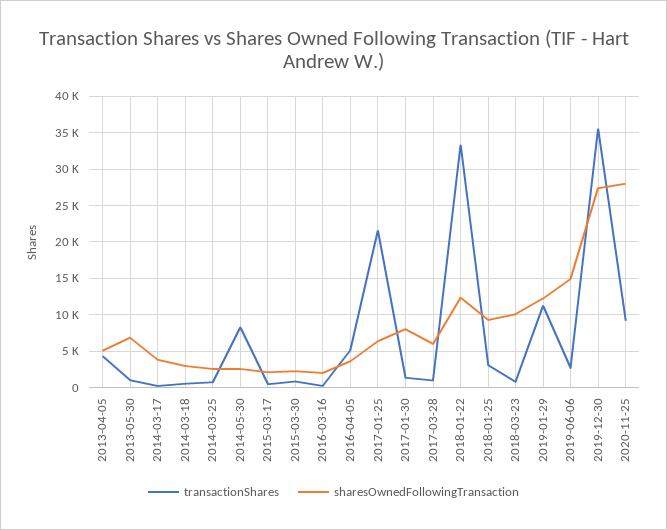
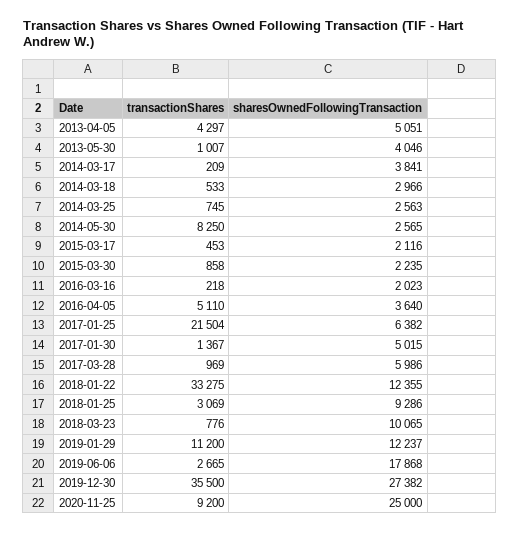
sharesOwnedFollowingTransaction, 2013-05-30: 7000 -> 4046
sharesOwnedFollowingTransaction, 2017-01-30: 8000 -> 5015
sharesOwnedFollowingTransaction, 2019-06-06: 15000 -> 17868
sharesOwnedFollowingTransaction, 2020-11-25: 28000 -> 25000

